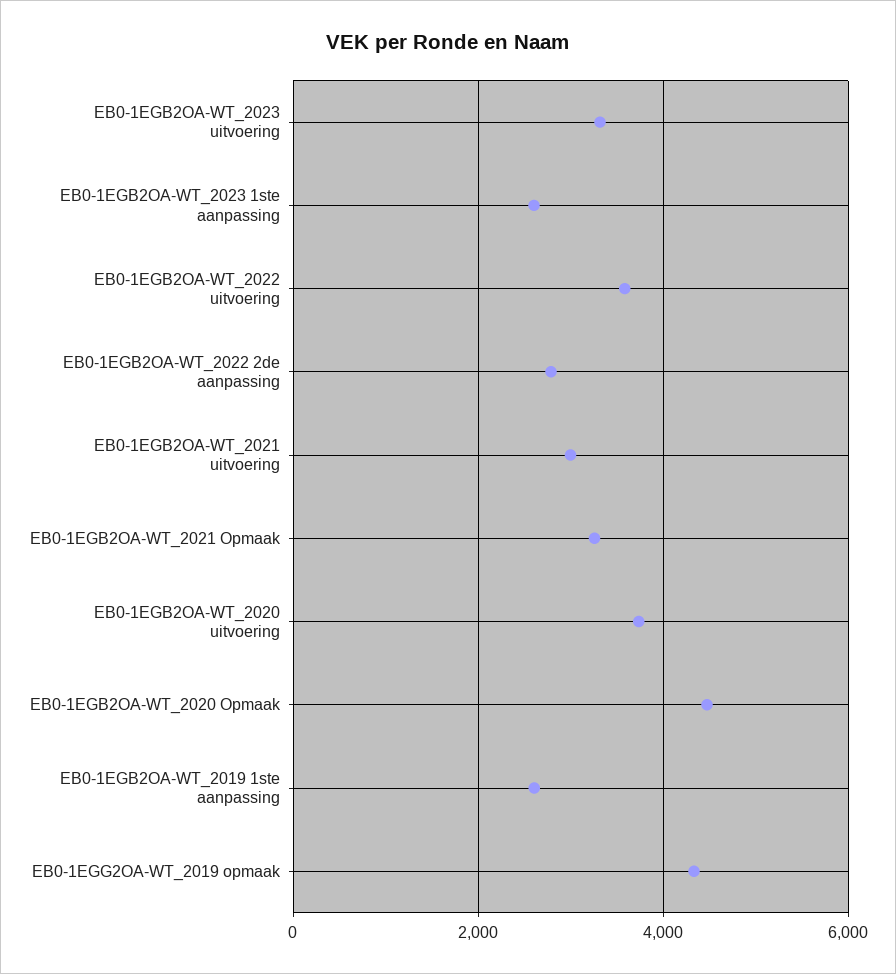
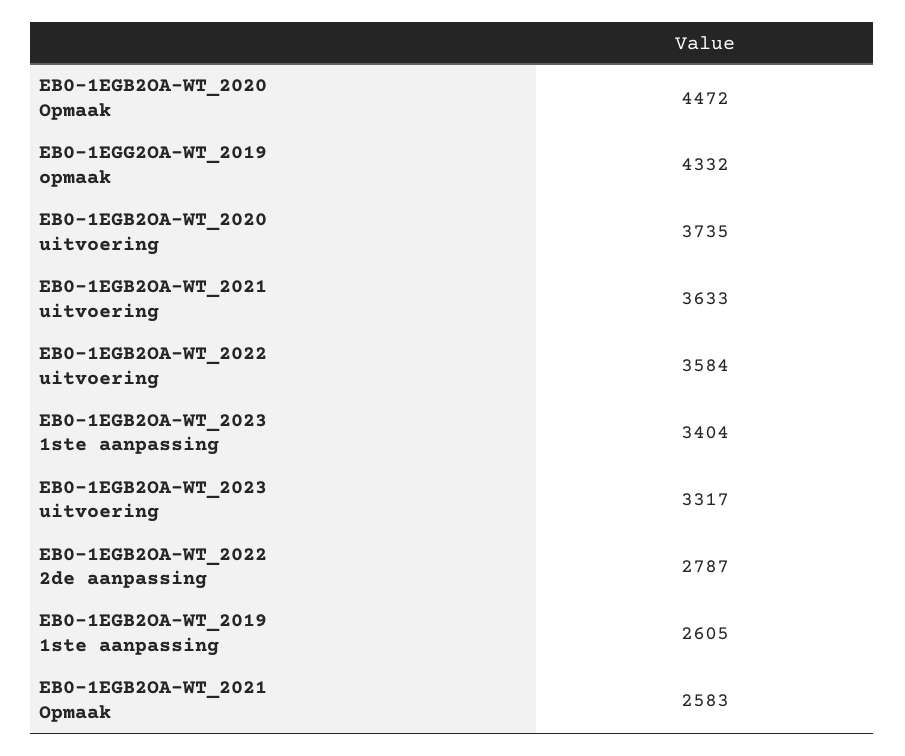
EB0-1EGB2OA-WT_2023 1ste aanpassing: 2600 -> 3404
EB0-1EGB2OA-WT_2021 uitvoering: 3000 -> 3633
EB0-1EGB2OA-WT_2021 Opmaak: 3200 -> 2583

